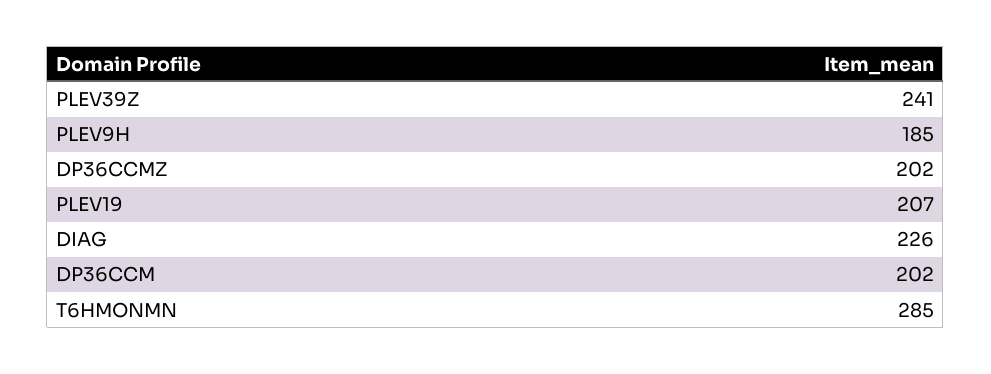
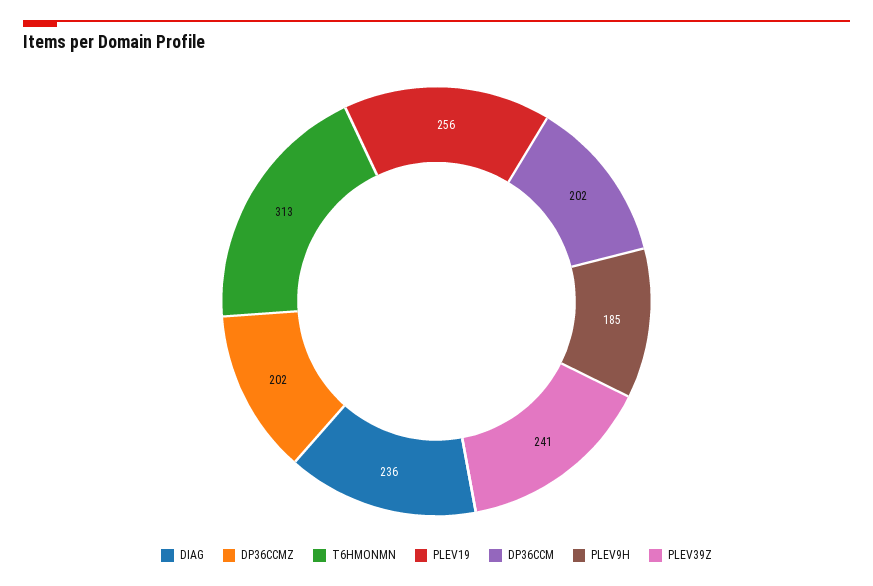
PLEV19: 207 -> 256
DIAG: 226 -> 236
T6HMONMN: 285 -> 313

